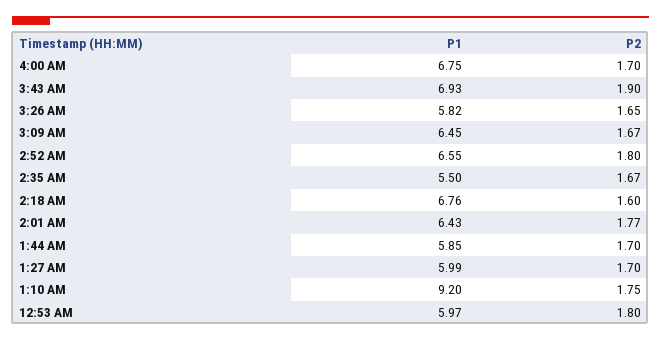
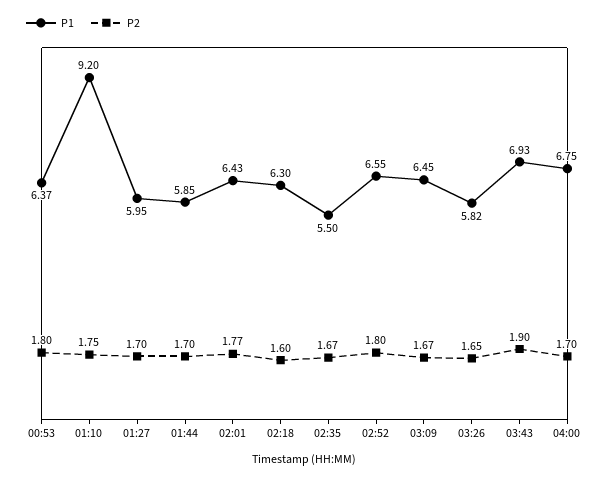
P1, 2:18 AM: 6.76 -> 6.3
P1, 1:27 AM: 5.99 -> 5.95
P1, 12:53 AM: 5.97 -> 6.37

